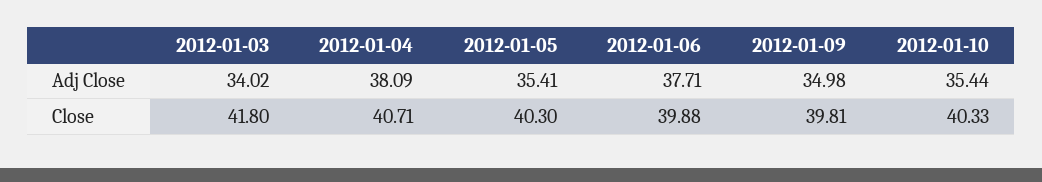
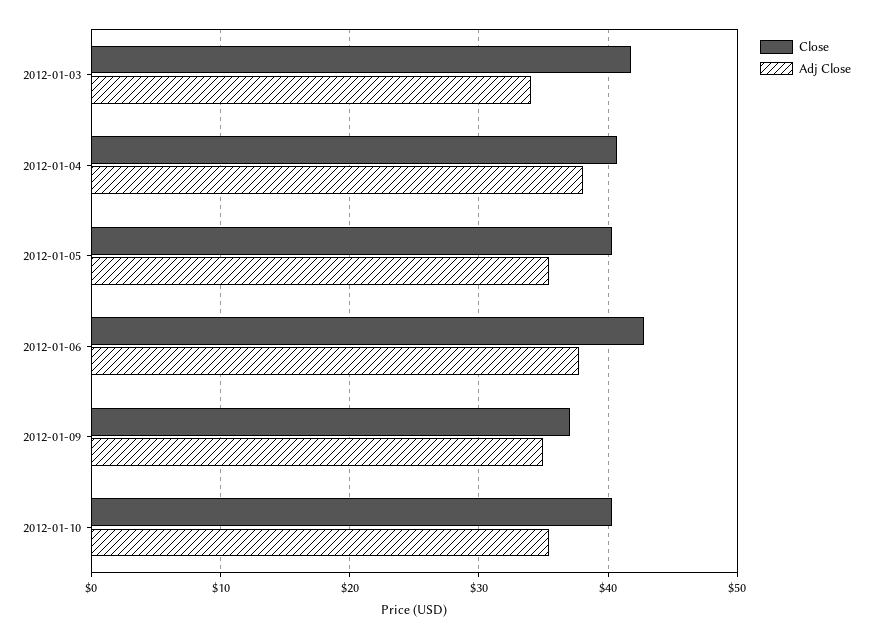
Close, 2012-01-06: 39.88 -> 43
Close, 2012-01-09: 39.81 -> 37

